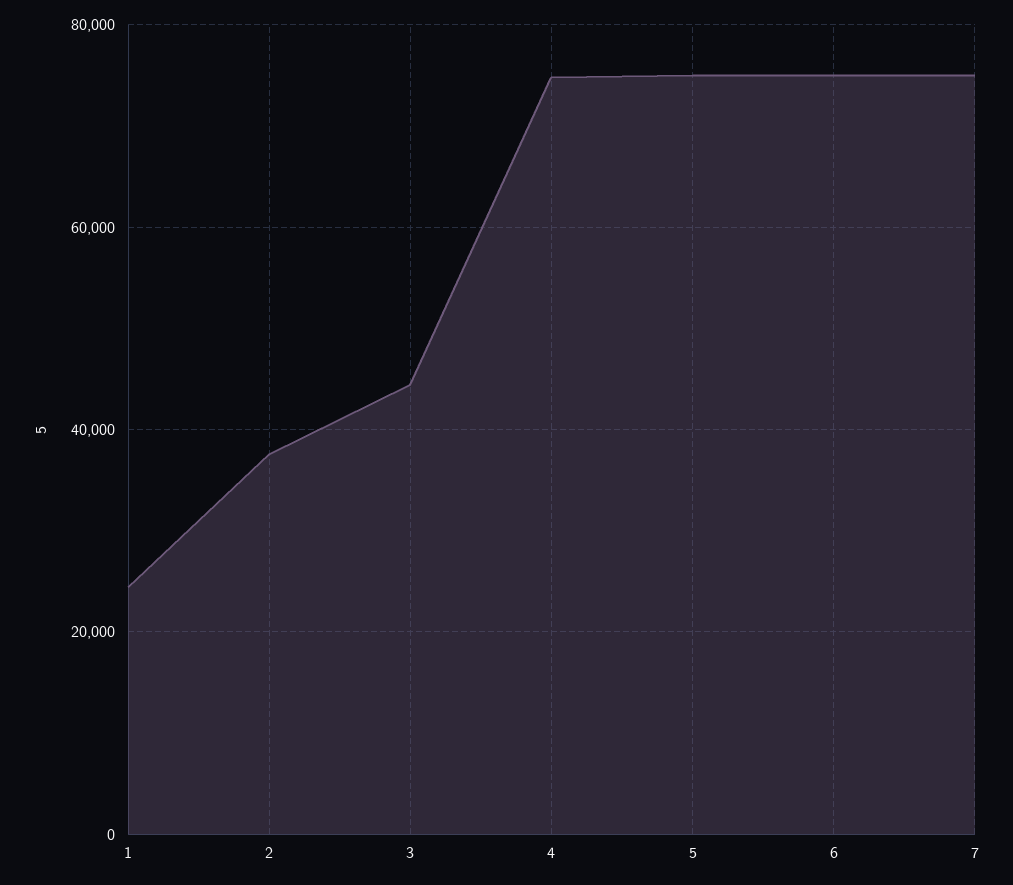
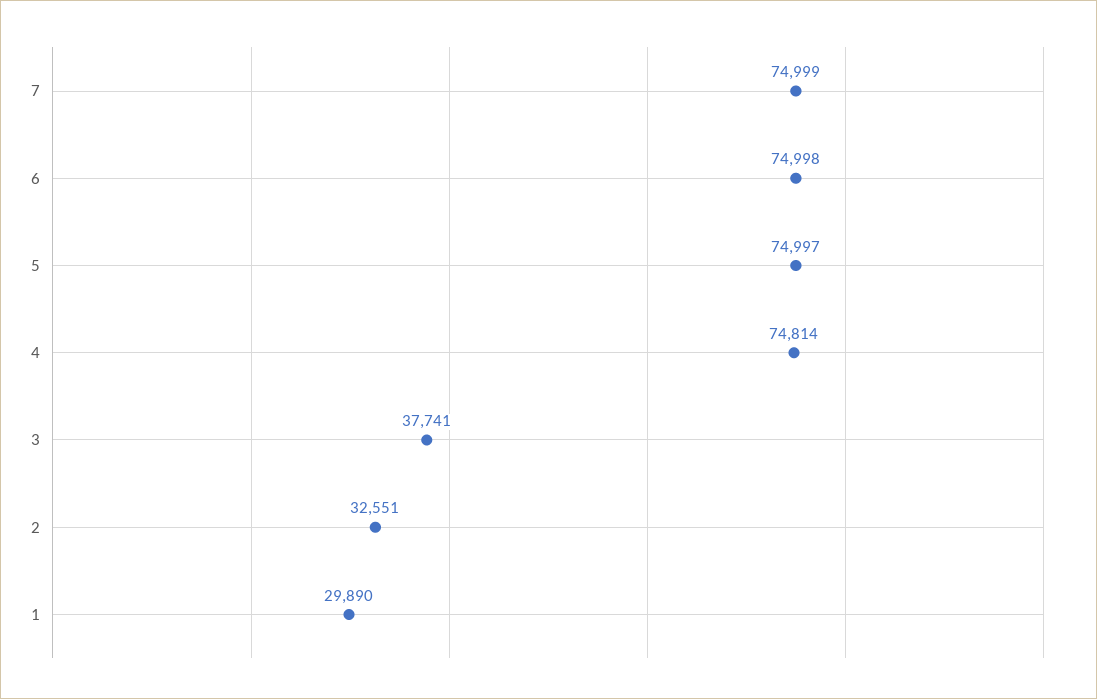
1: 24000 -> 29890
2: 38000 -> 32551
3: 44000 -> 37741

